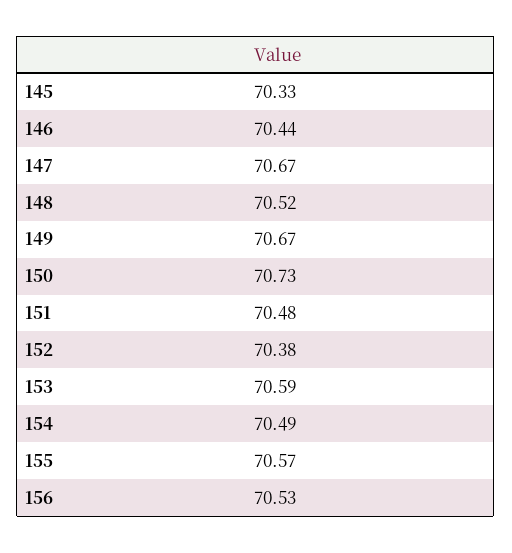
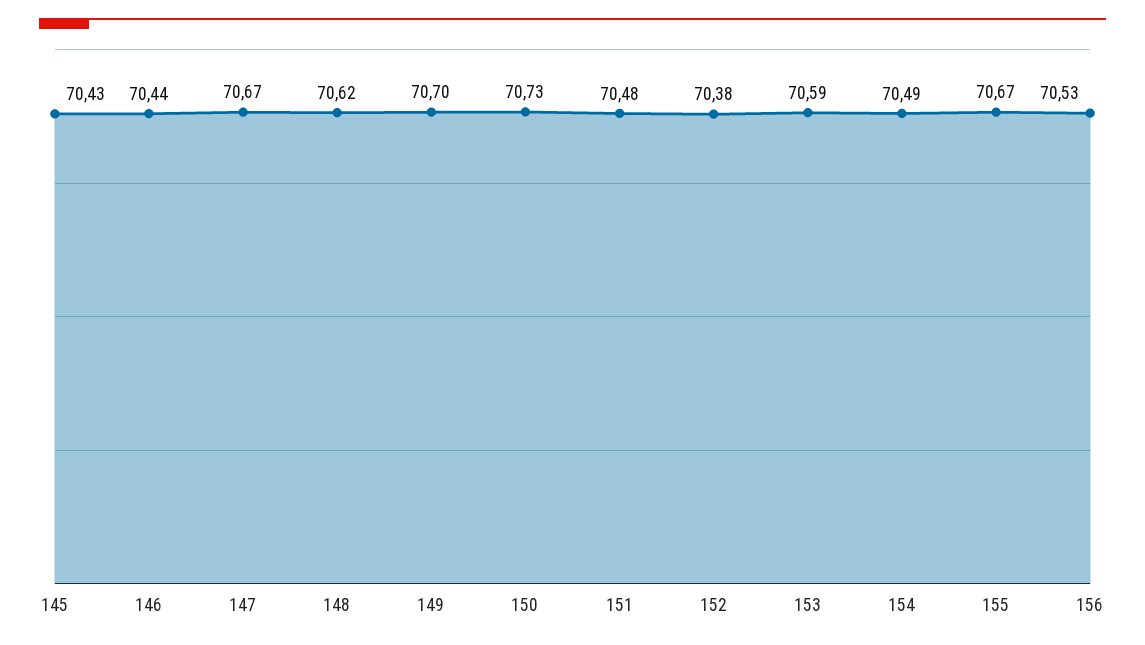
145: 70.33 -> 70.43
148: 70.52 -> 70.62
149: 70.67 -> 70.7
155: 70.57 -> 70.67

